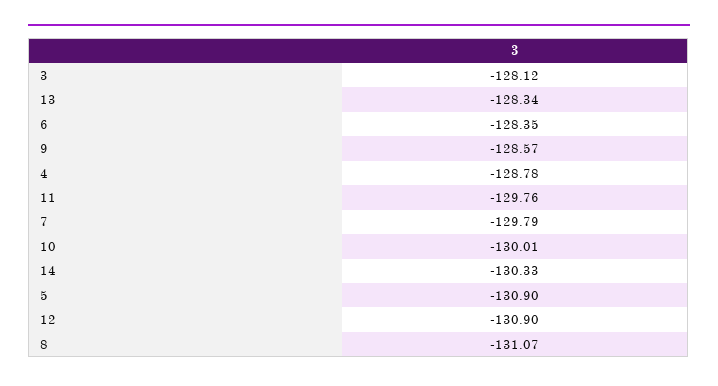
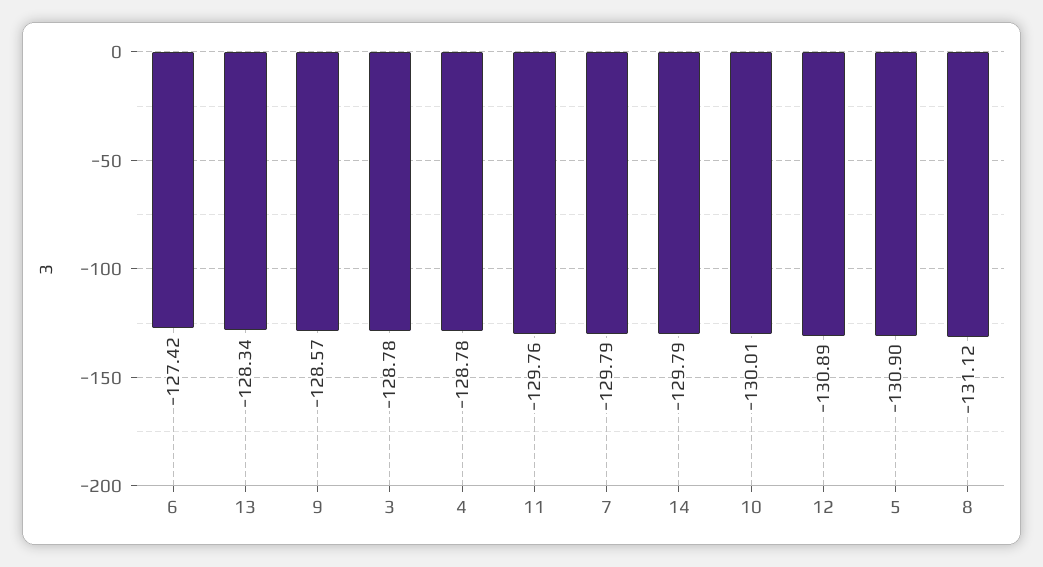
3: -128.12 -> -128.78
6: -128.35 -> -127.42
14: -130.33 -> -129.79
12: -130.9 -> -130.89
8: -131.07 -> -131.12

